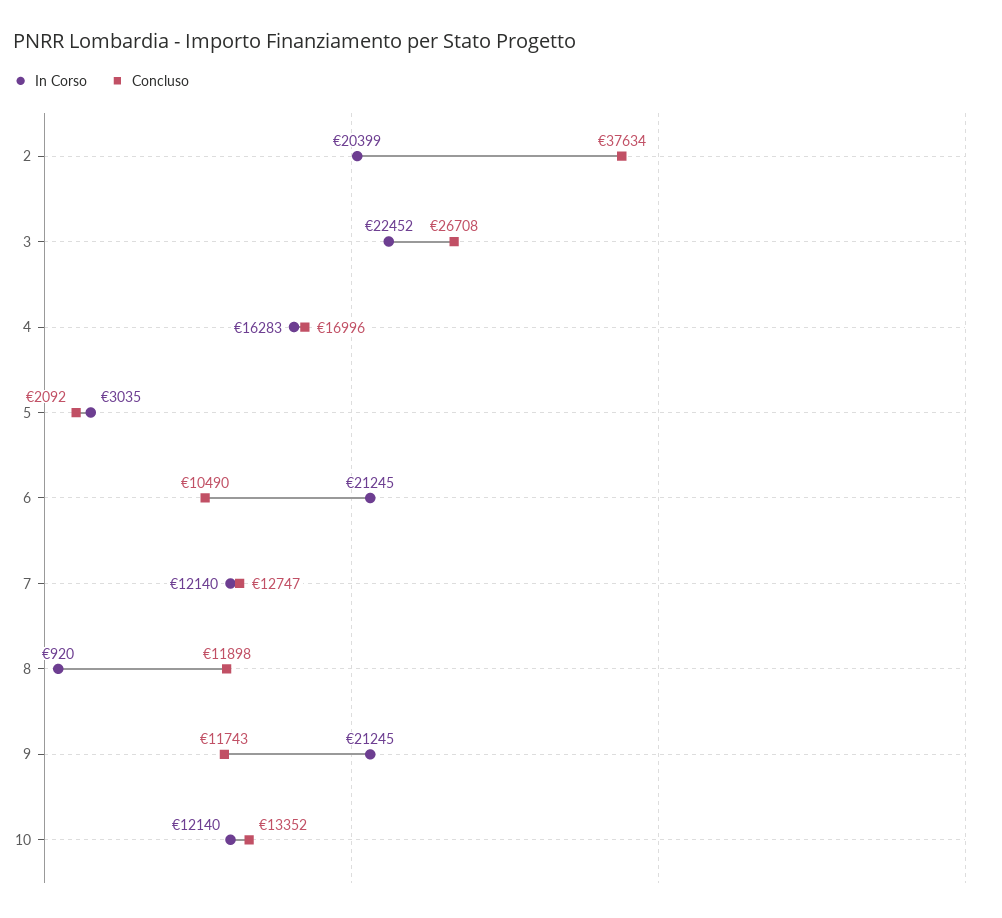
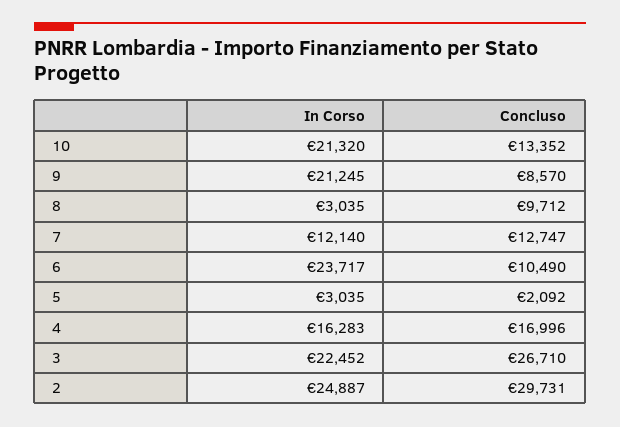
In Corso, 2: 20399 -> 24887
Concluso, 2: 37634 -> 29731
Concluso, 3: 26708 -> 26710
In Corso, 6: 21245 -> 23717
In Corso, 8: 920 -> 3035
Concluso, 8: 11898 -> 9712
Concluso, 9: 11743 -> 8570
In Corso, 10: 12140 -> 21320

